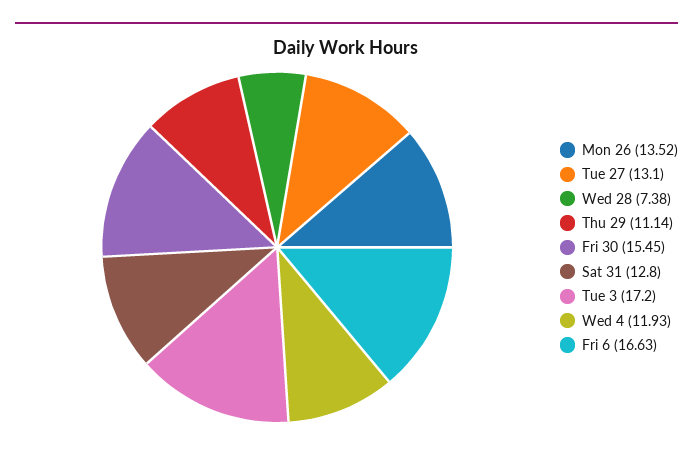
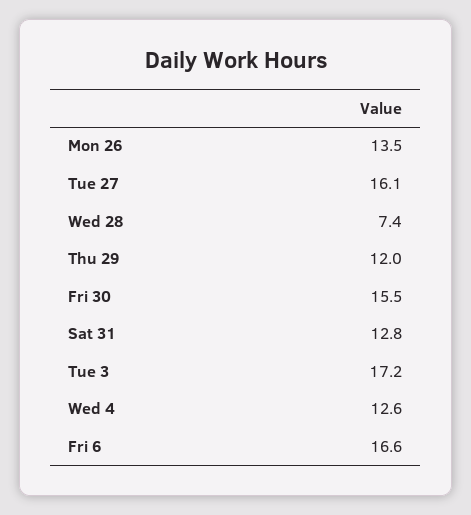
Tue 27: 13.1 -> 16.1
Thu 29: 11.14 -> 12
Wed 4: 11.93 -> 12.6

